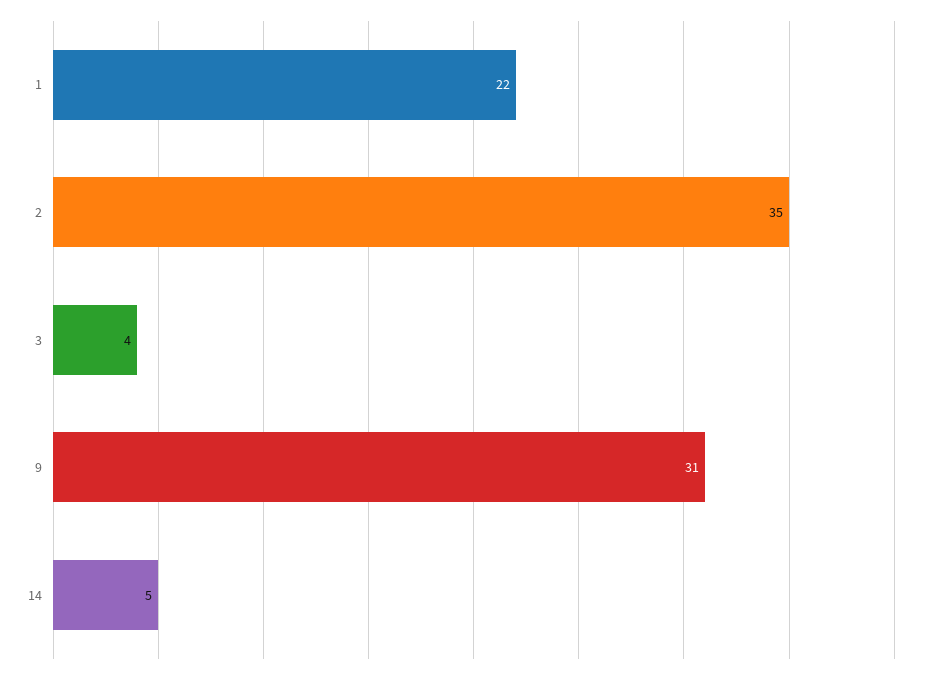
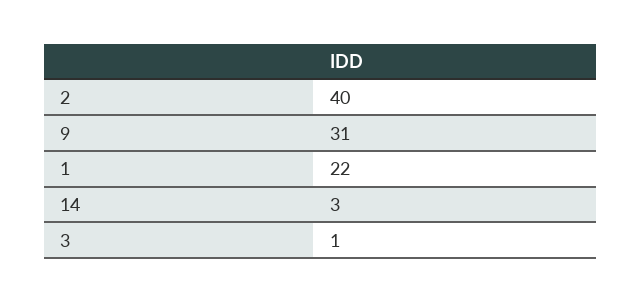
2: 35 -> 40
3: 4 -> 1
14: 5 -> 3

